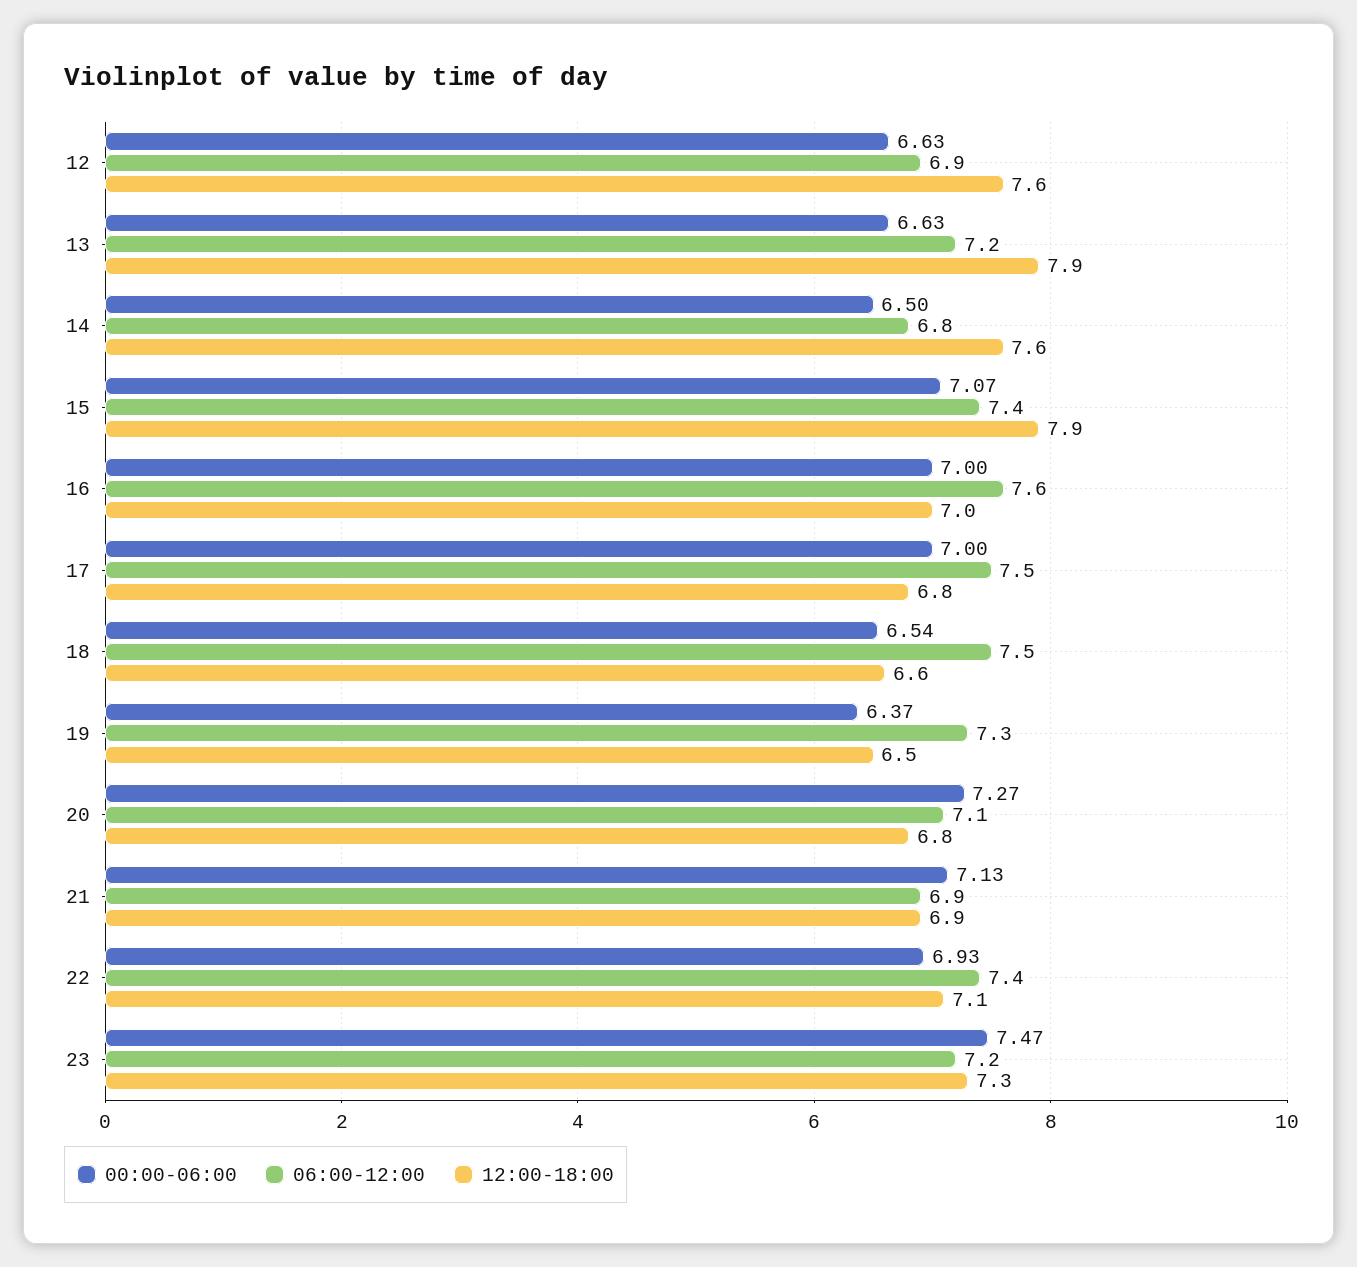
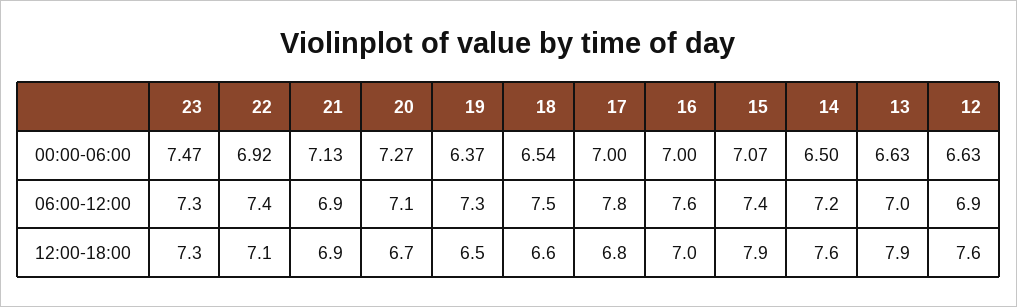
06:00-12:00, 13: 7.2 -> 7
06:00-12:00, 14: 6.8 -> 7.2
06:00-12:00, 17: 7.5 -> 7.8
12:00-18:00, 20: 6.8 -> 6.7
00:00-06:00, 22: 6.93 -> 6.92
06:00-12:00, 23: 7.2 -> 7.3

